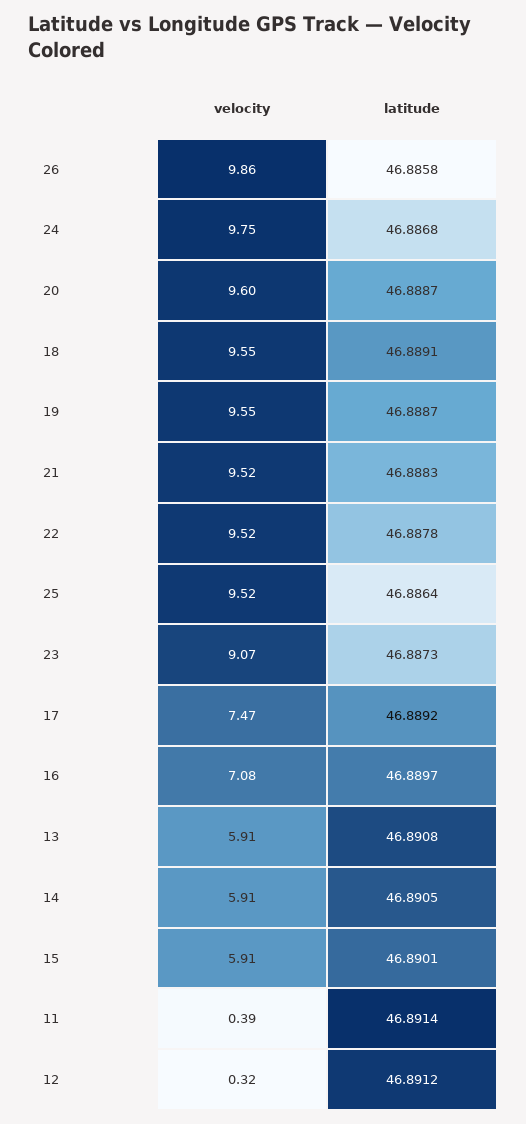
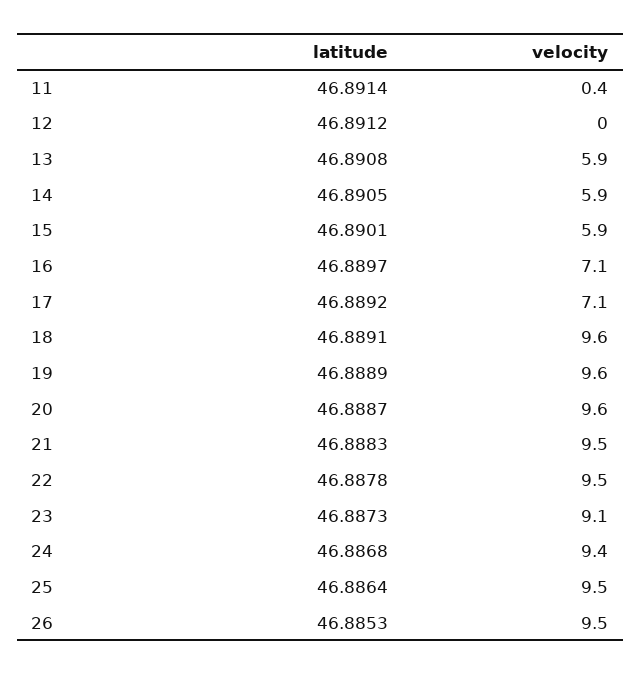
velocity, 26: 9.86 -> 9.5
latitude, 26: 46.8858 -> 46.8853
velocity, 24: 9.75 -> 9.4
latitude, 19: 46.8887 -> 46.8889
velocity, 17: 7.47 -> 7.1
velocity, 12: 0.32 -> 0

